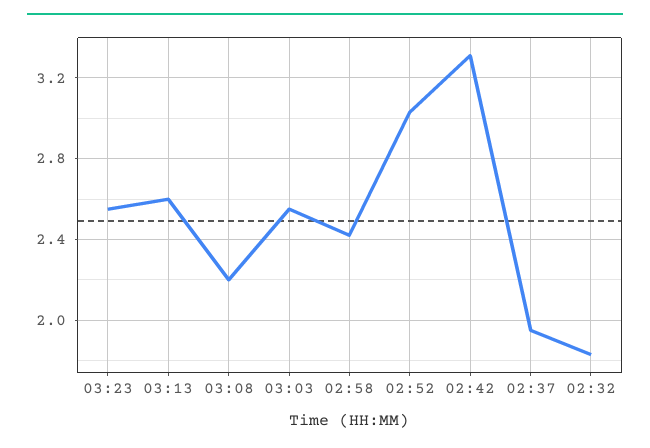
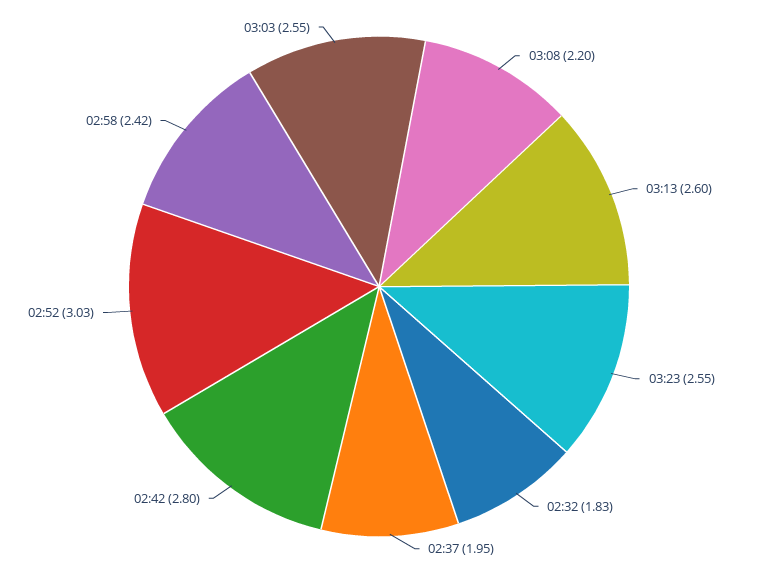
02:42: 3.3 -> 2.8

